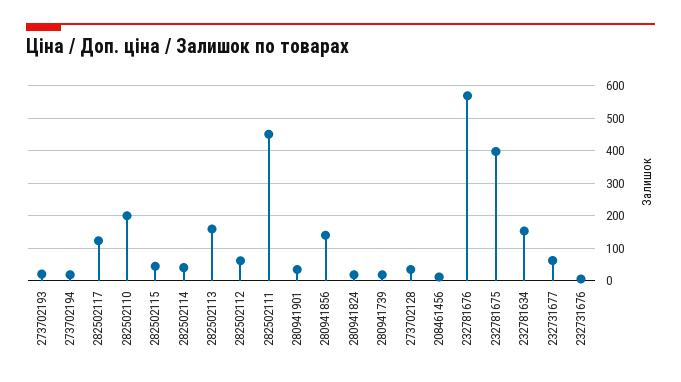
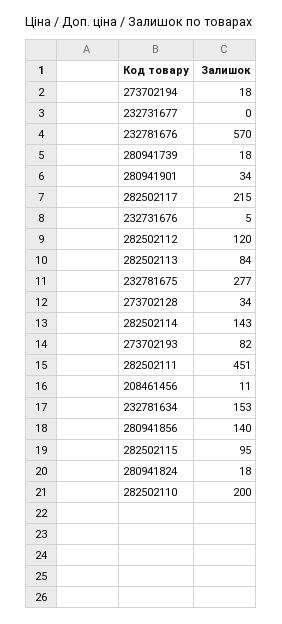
273702193: 20 -> 82
282502117: 120 -> 215
282502115: 40 -> 95
282502114: 40 -> 143
282502113: 160 -> 84
282502112: 60 -> 120
232781675: 400 -> 277
232731677: 60 -> 0

